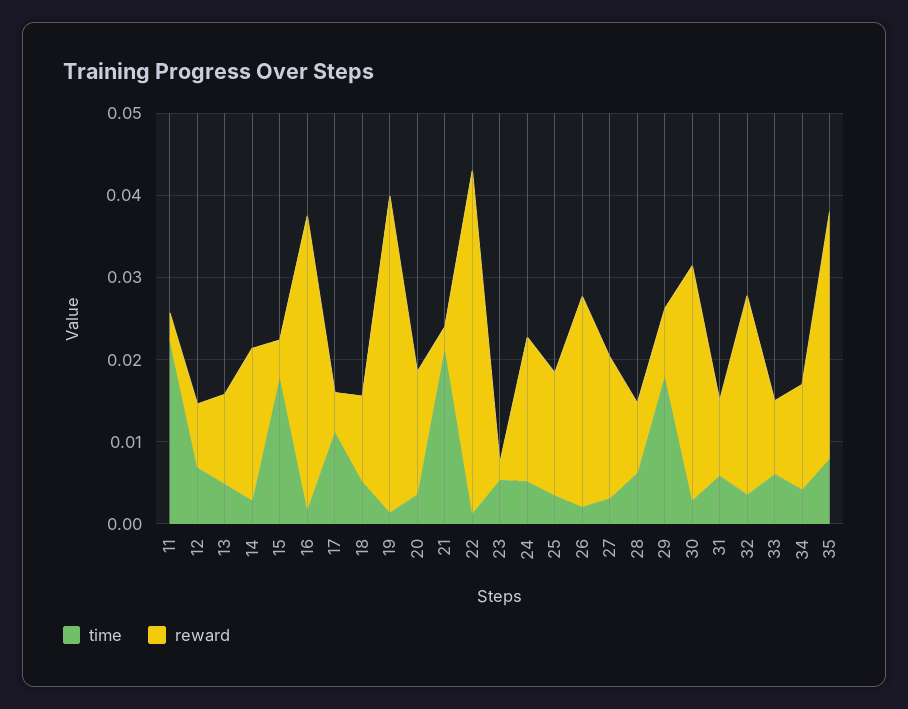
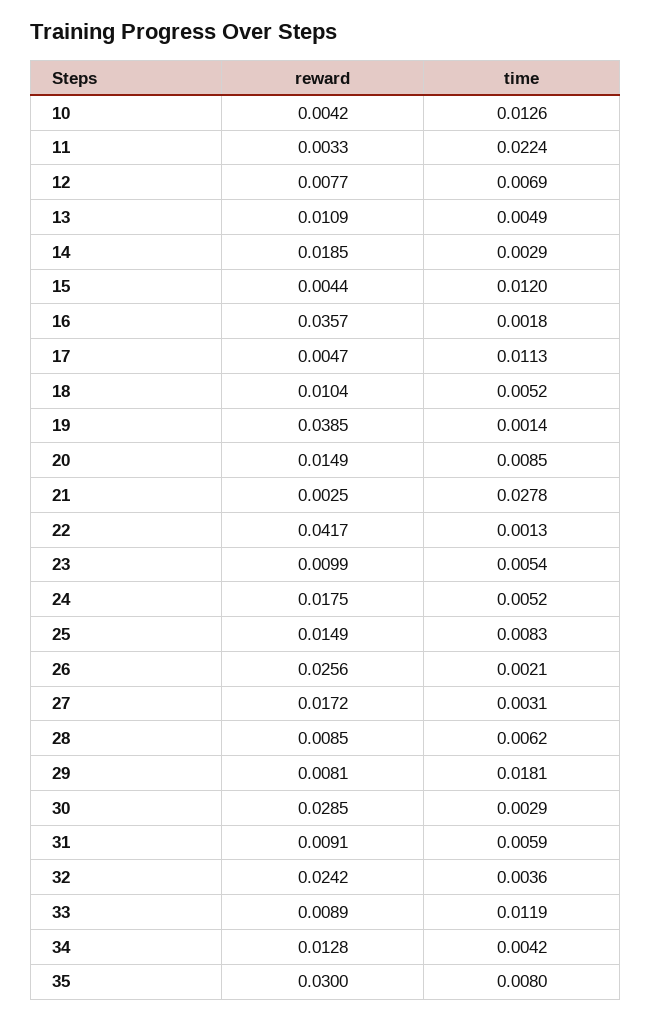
time, 15: 0.018 -> 0.012
time, 20: 0.004 -> 0.0085
time, 21: 0.022 -> 0.0278
reward, 23: 0.002 -> 0.0099
time, 25: 0.004 -> 0.0083
time, 33: 0.006 -> 0.0119
reward, 10: none -> 0.0042
time, 10: none -> 0.0126

